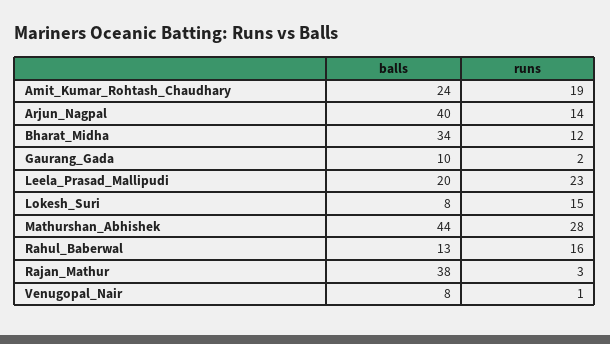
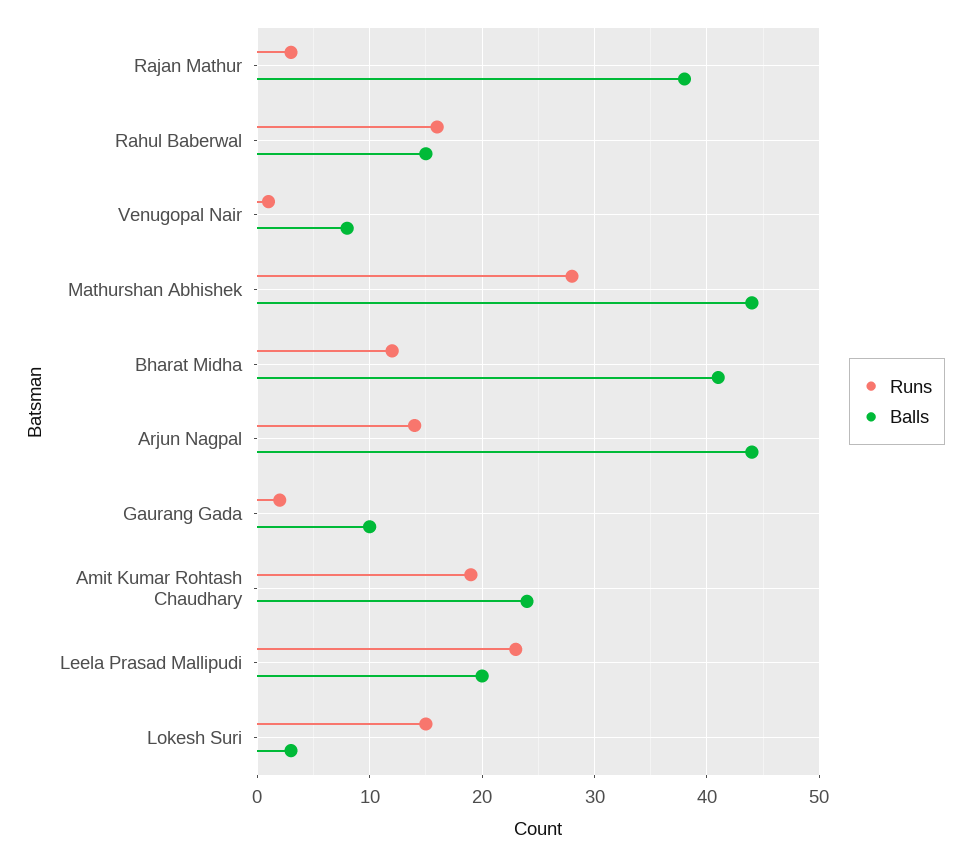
balls, Arjun_Nagpal: 40 -> 44
balls, Bharat_Midha: 34 -> 41
balls, Lokesh_Suri: 8 -> 3
balls, Rahul_Baberwal: 13 -> 15

